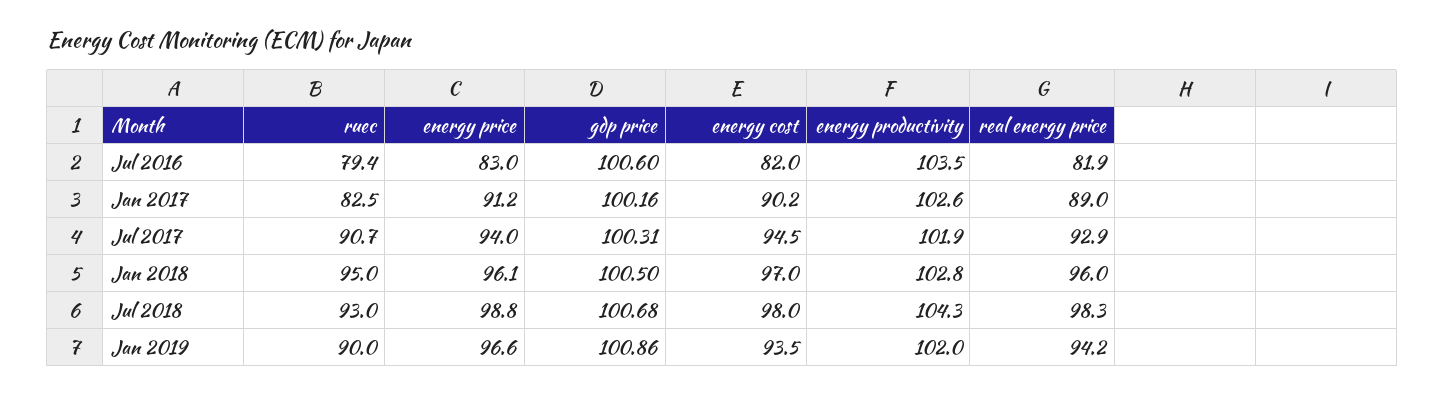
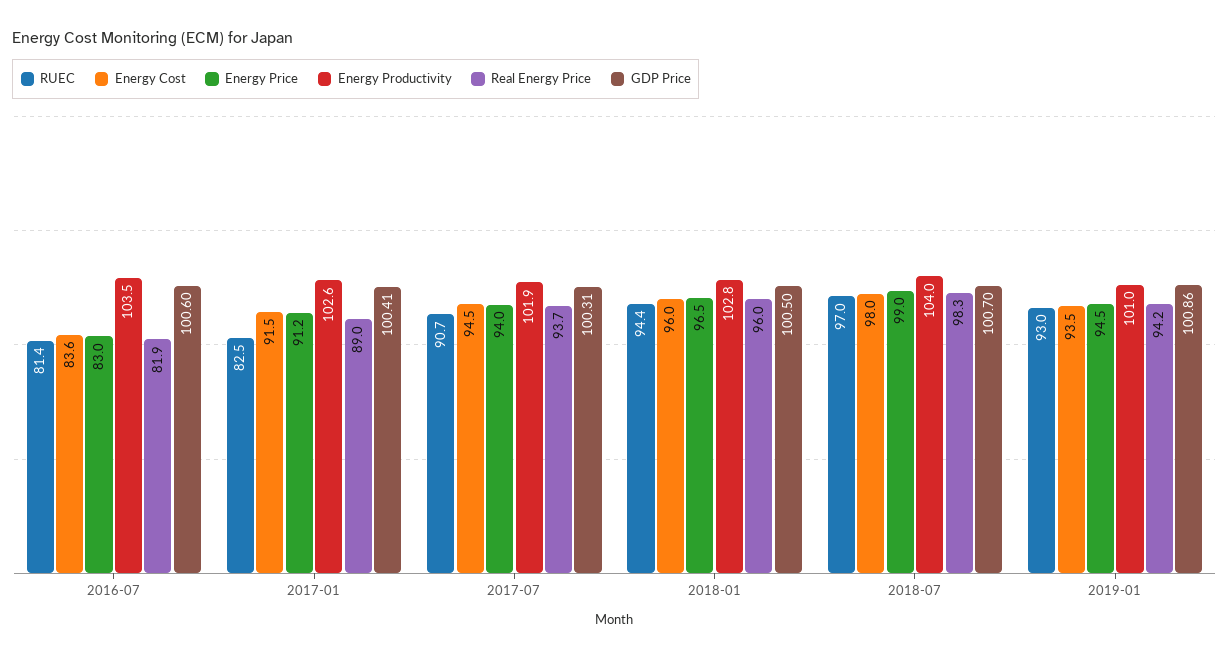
ruec, Jul 2016: 79.4 -> 81.4
energy cost, Jul 2016: 82 -> 83.6
gdp price, Jan 2017: 100.16 -> 100.41
energy cost, Jan 2017: 90.2 -> 91.5
real energy price, Jul 2017: 92.9 -> 93.7
ruec, Jan 2018: 95 -> 94.4
energy price, Jan 2018: 96.1 -> 96.5
energy cost, Jan 2018: 97 -> 96
ruec, Jul 2018: 93 -> 97
energy price, Jul 2018: 98.8 -> 99
gdp price, Jul 2018: 100.68 -> 100.7
energy productivity, Jul 2018: 104.3 -> 104
ruec, Jan 2019: 90 -> 93
energy price, Jan 2019: 96.6 -> 94.5
energy productivity, Jan 2019: 102 -> 101

